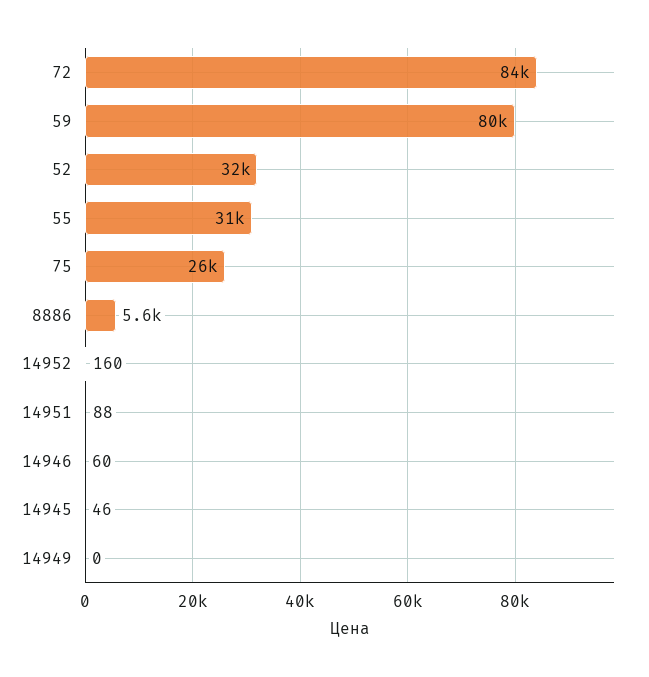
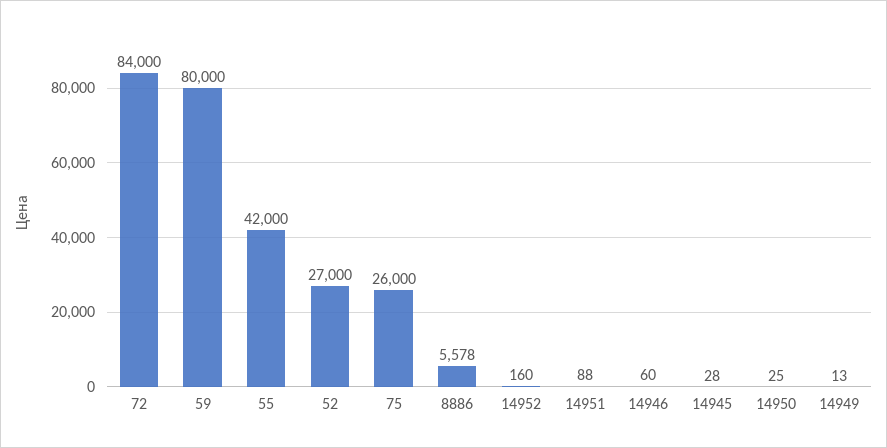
52: 32000 -> 27000
55: 31000 -> 42000
14945: 46 -> 28
14949: 0 -> 13
14950: none -> 25

